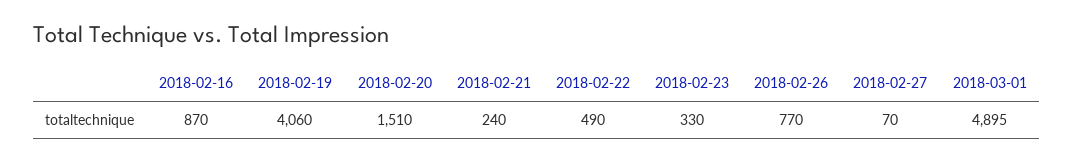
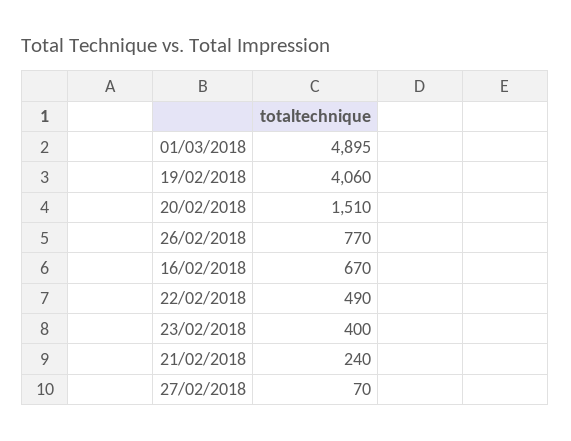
2018-02-16: 870 -> 670
2018-02-23: 330 -> 400

